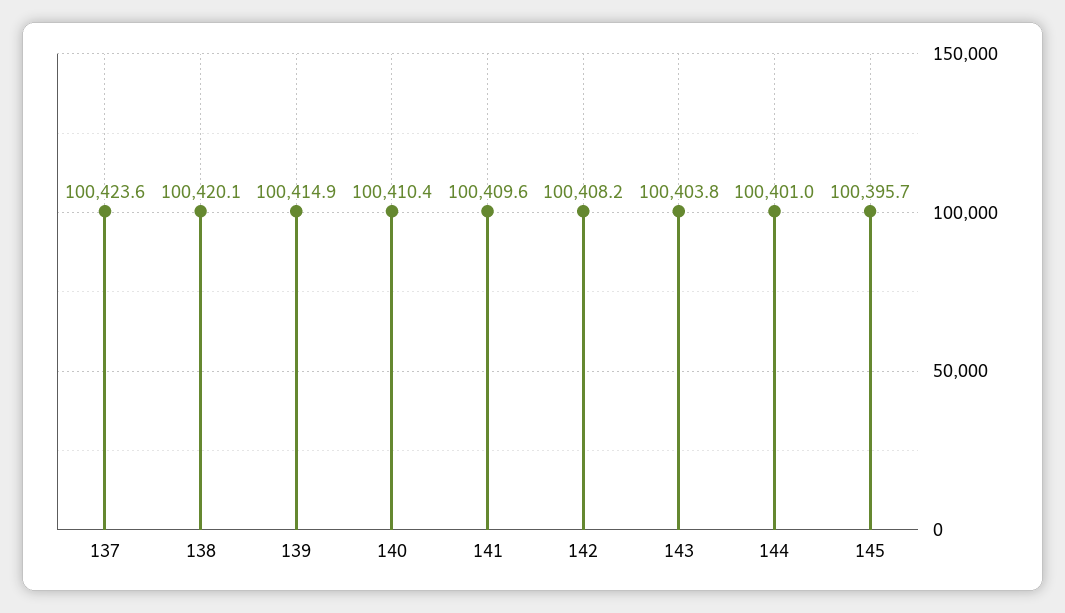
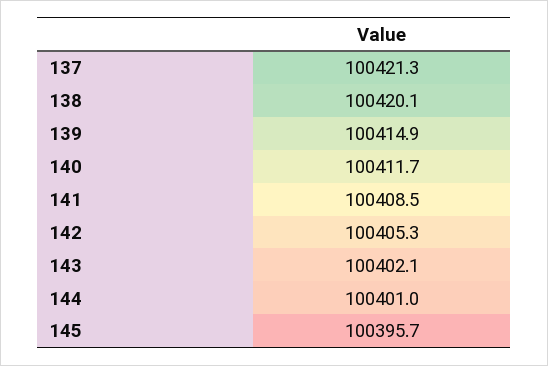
137: 100423.6 -> 100421.3
140: 100410.4 -> 100411.7
141: 100409.6 -> 100408.5
142: 100408.2 -> 100405.3
143: 100403.8 -> 100402.1

